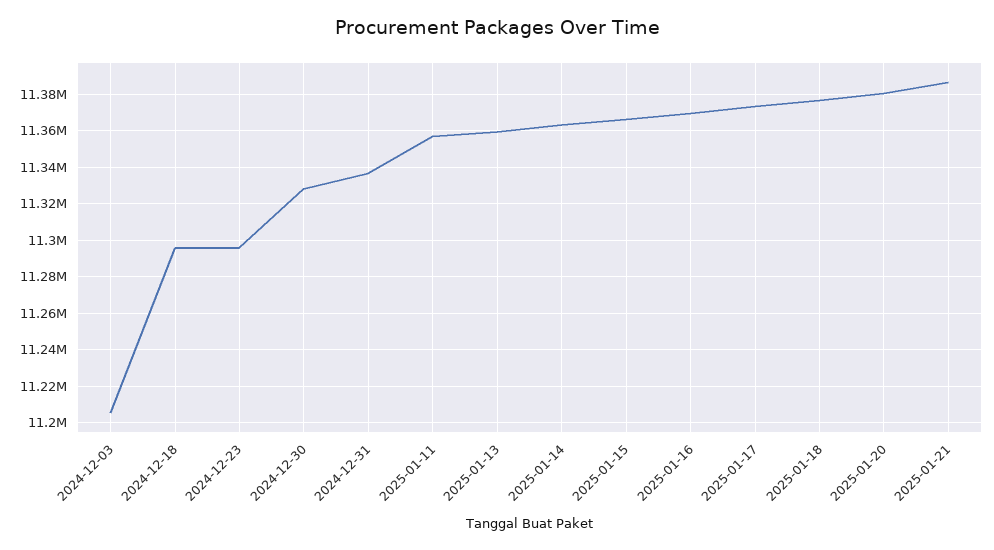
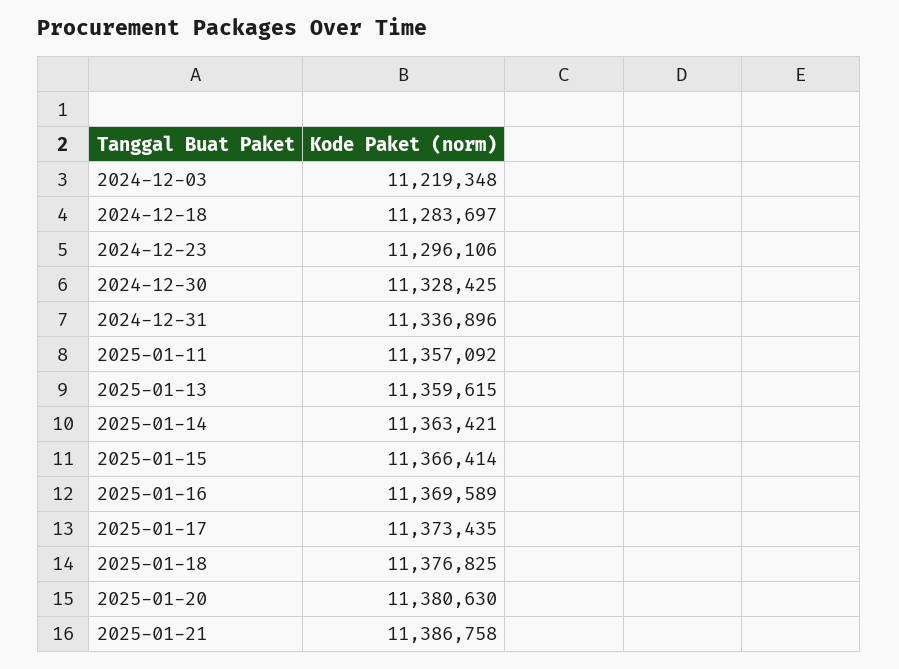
2024-12-03: 11205000 -> 11219348
2024-12-18: 11295000 -> 11283697

